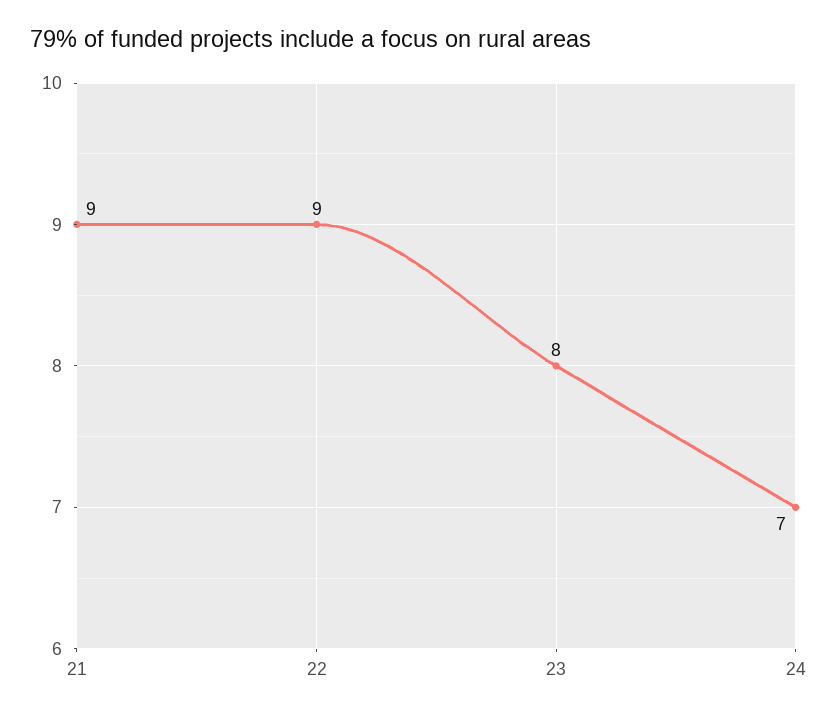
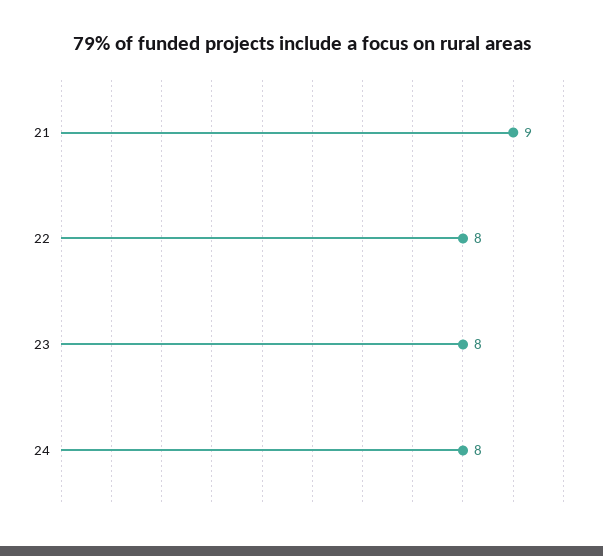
22: 9 -> 8
24: 7 -> 8

